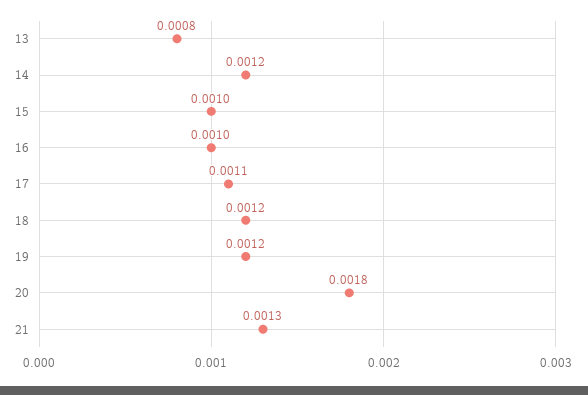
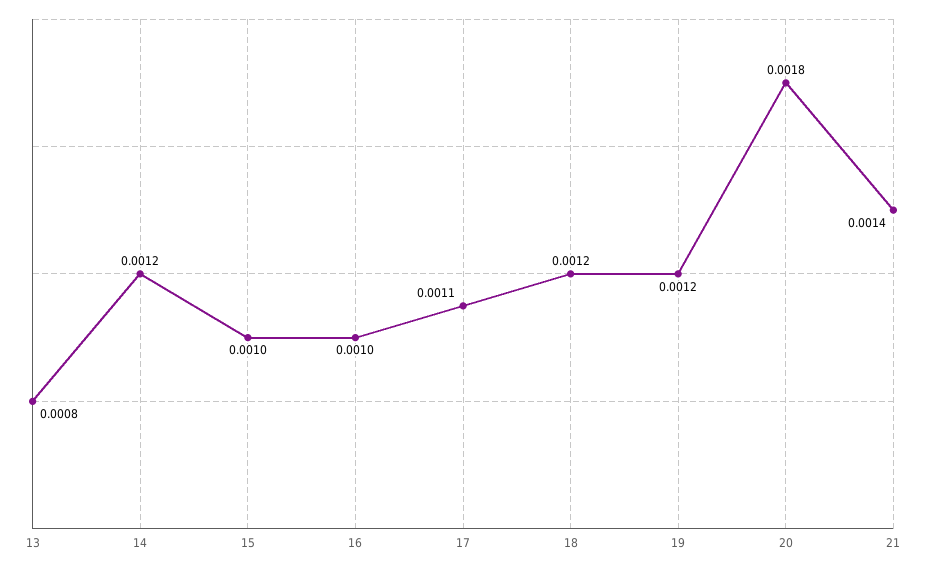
21: 0.0013 -> 0.0014

